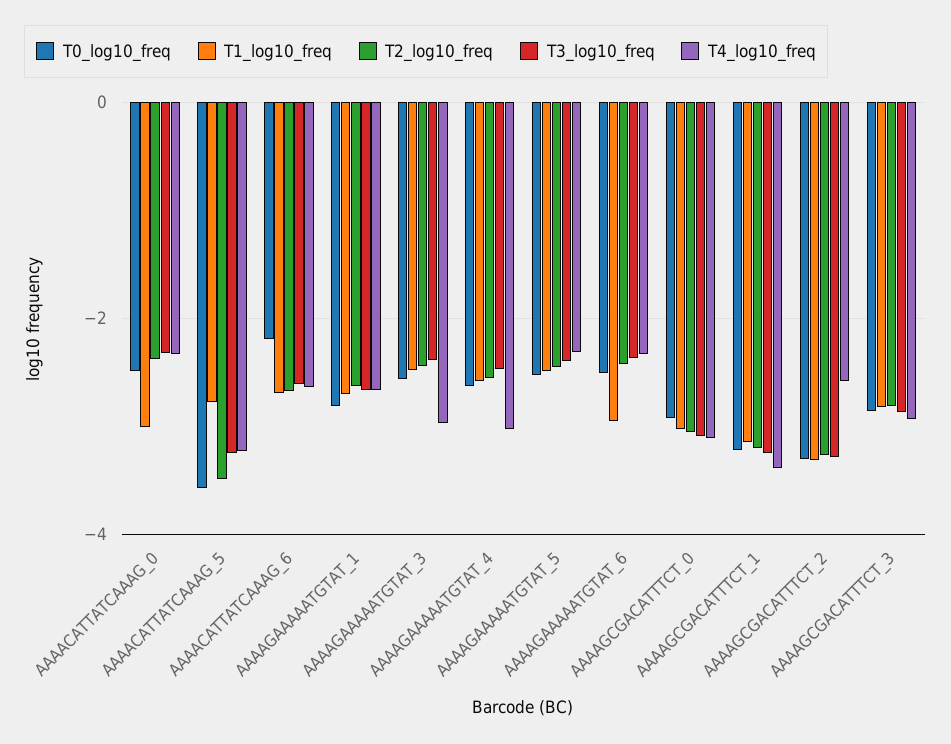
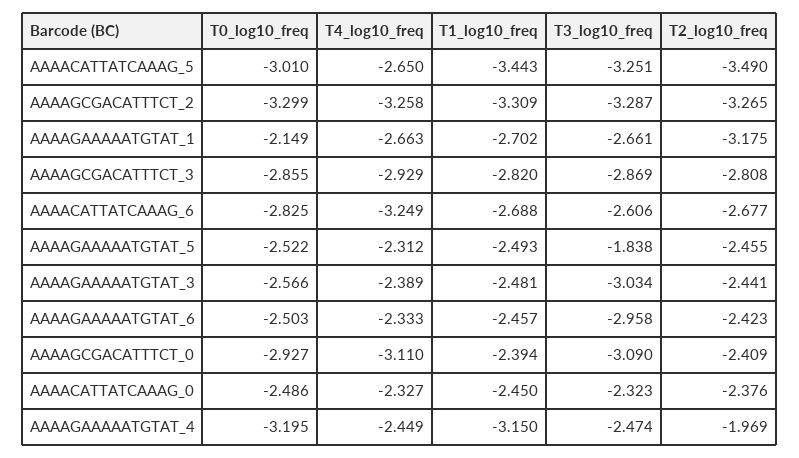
T1_log10_freq, AAAACATTATCAAAG_0: -3 -> -2.45
T0_log10_freq, AAAACATTATCAAAG_5: -3.6 -> -3.01
T1_log10_freq, AAAACATTATCAAAG_5: -2.8 -> -3.443
T4_log10_freq, AAAACATTATCAAAG_5: -3.2 -> -2.65
T0_log10_freq, AAAACATTATCAAAG_6: -2.2 -> -2.825
T4_log10_freq, AAAACATTATCAAAG_6: -2.6 -> -3.249
T0_log10_freq, AAAAGAAAAATGTAT_1: -2.8 -> -2.149
T2_log10_freq, AAAAGAAAAATGTAT_1: -2.6 -> -3.175
T3_log10_freq, AAAAGAAAAATGTAT_3: -2.4 -> -3.034
T4_log10_freq, AAAAGAAAAATGTAT_3: -3 -> -2.389
T0_log10_freq, AAAAGAAAAATGTAT_4: -2.6 -> -3.195
T1_log10_freq, AAAAGAAAAATGTAT_4: -2.6 -> -3.15
T2_log10_freq, AAAAGAAAAATGTAT_4: -2.6 -> -1.969
T4_log10_freq, AAAAGAAAAATGTAT_4: -3 -> -2.449
T3_log10_freq, AAAAGAAAAATGTAT_5: -2.4 -> -1.838
T1_log10_freq, AAAAGAAAAATGTAT_6: -3 -> -2.457
T3_log10_freq, AAAAGAAAAATGTAT_6: -2.4 -> -2.958
T1_log10_freq, AAAAGCGACATTTCT_0: -3 -> -2.394
T2_log10_freq, AAAAGCGACATTTCT_0: -3 -> -2.409
T0_log10_freq, AAAAGCGACATTTCT_1: -3.2 -> none
T1_log10_freq, AAAAGCGACATTTCT_1: -3.2 -> none
T2_log10_freq, AAAAGCGACATTTCT_1: -3.2 -> none
T3_log10_freq, AAAAGCGACATTTCT_1: -3.2 -> none
T4_log10_freq, AAAAGCGACATTTCT_1: -3.4 -> none
T4_log10_freq, AAAAGCGACATTTCT_2: -2.6 -> -3.258

